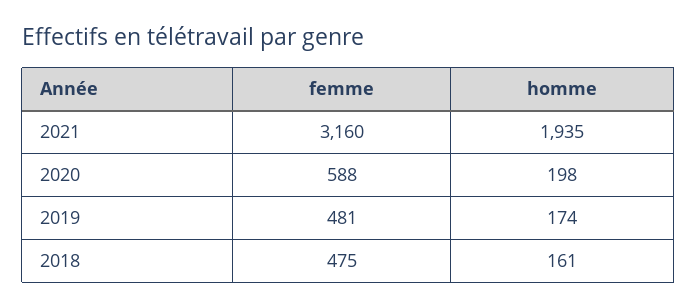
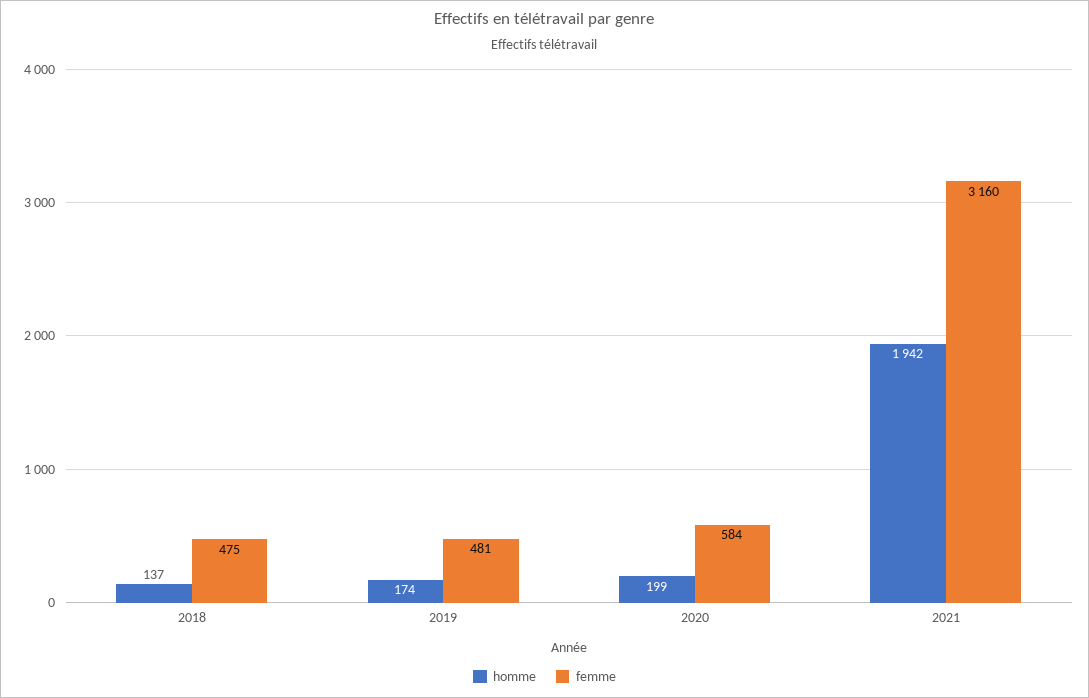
homme, 2021: 1935 -> 1942
femme, 2020: 588 -> 584
homme, 2020: 198 -> 199
homme, 2018: 161 -> 137

